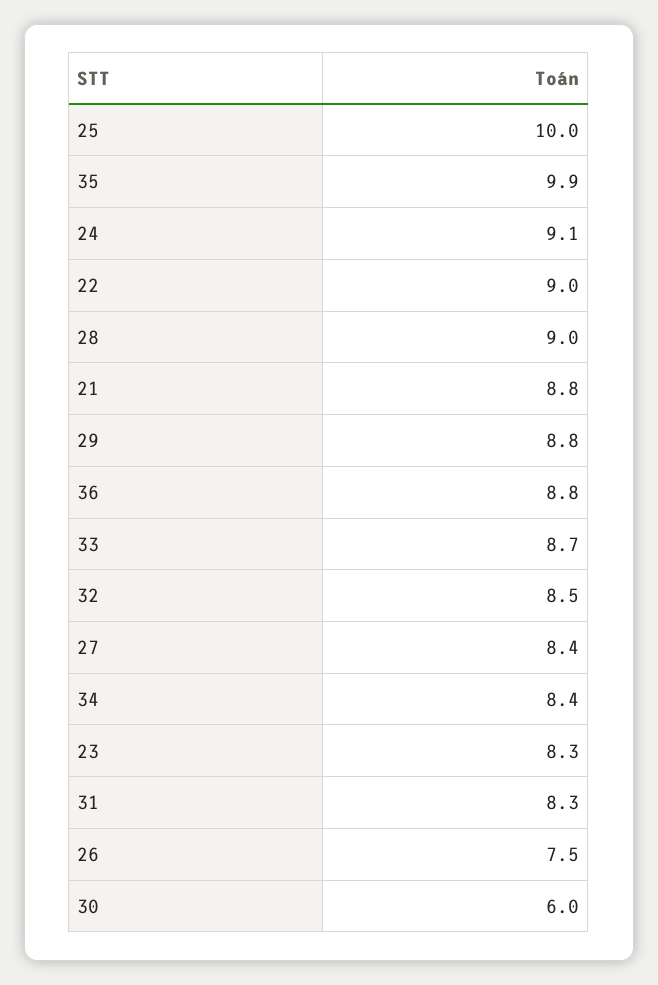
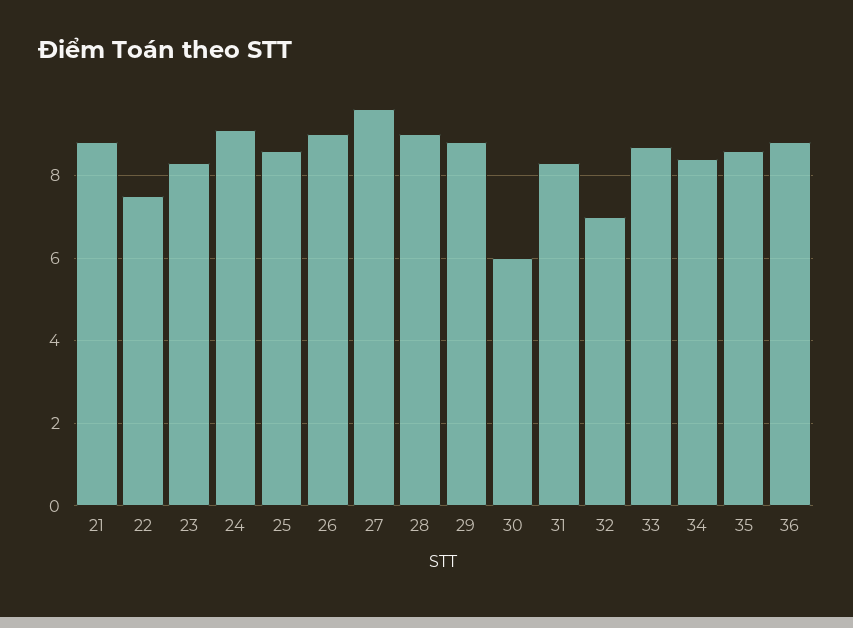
25: 10 -> 8.5
35: 9.9 -> 8.5
22: 9 -> 7.5
32: 8.5 -> 7
27: 8.4 -> 9.5
26: 7.5 -> 9

